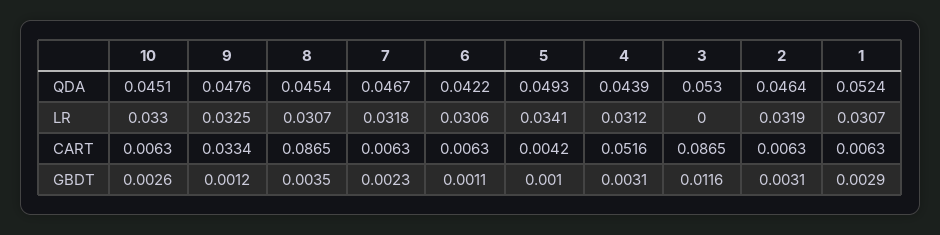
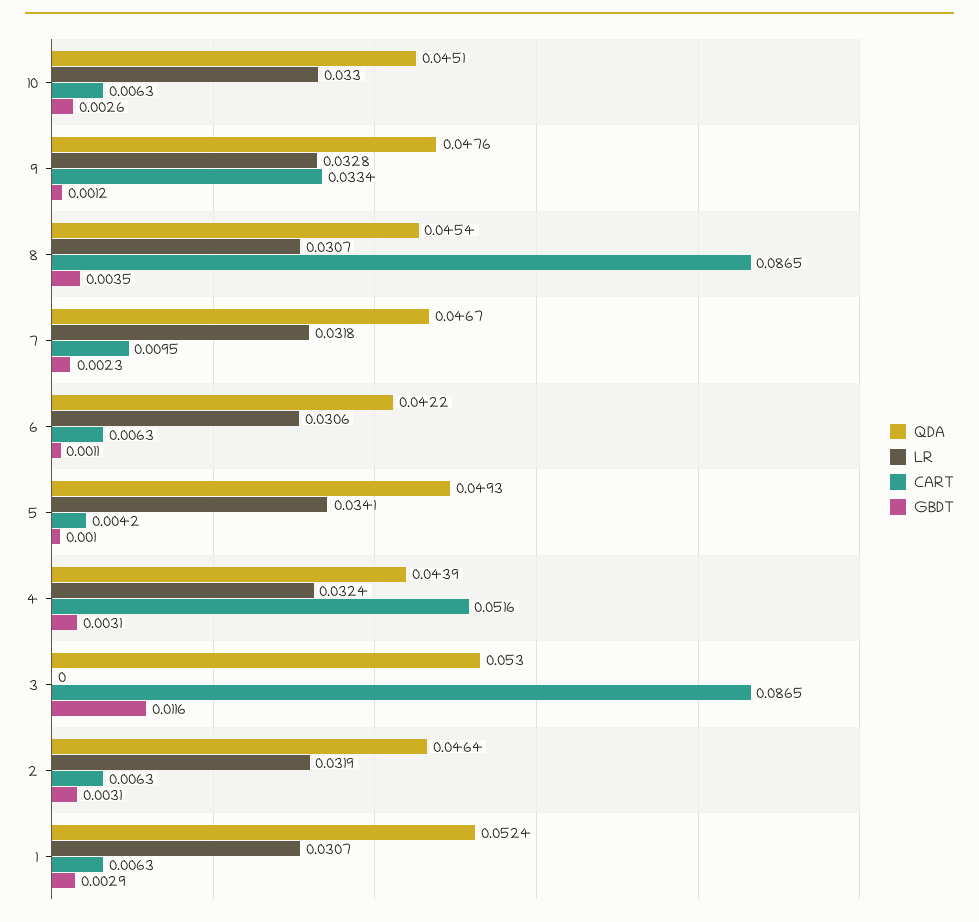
LR, 9: 0.0325 -> 0.0328
LR, 4: 0.0312 -> 0.0324
CART, 7: 0.0063 -> 0.0095

